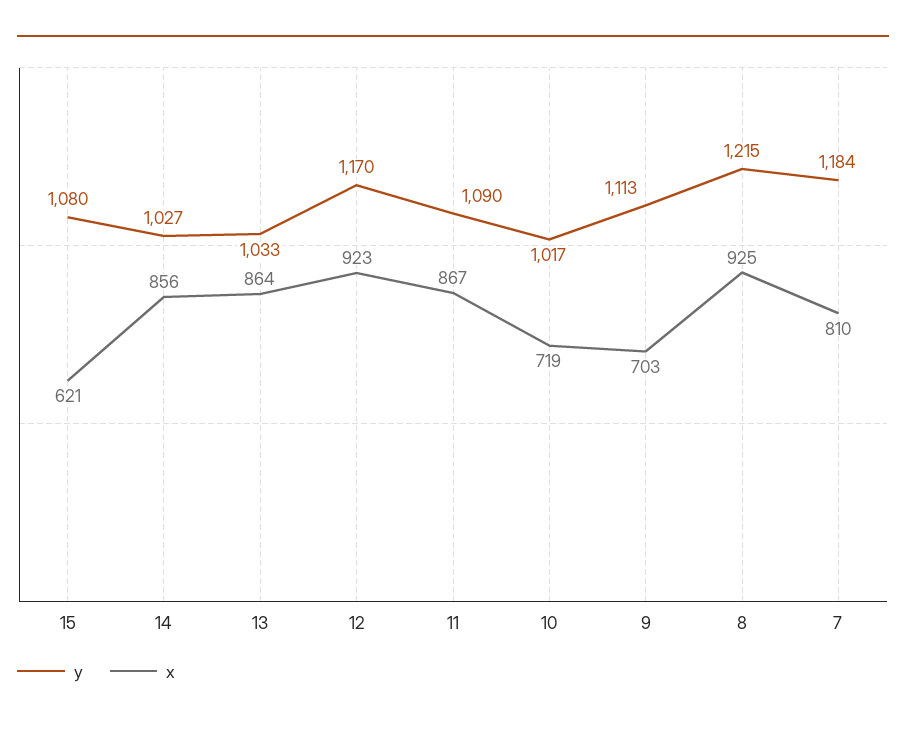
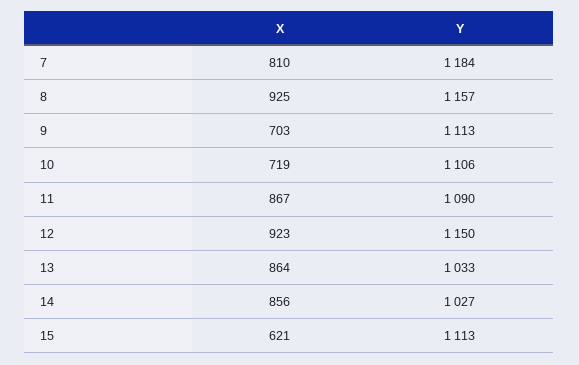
y, 15: 1080 -> 1113
y, 12: 1170 -> 1150
y, 10: 1017 -> 1106
y, 8: 1215 -> 1157

